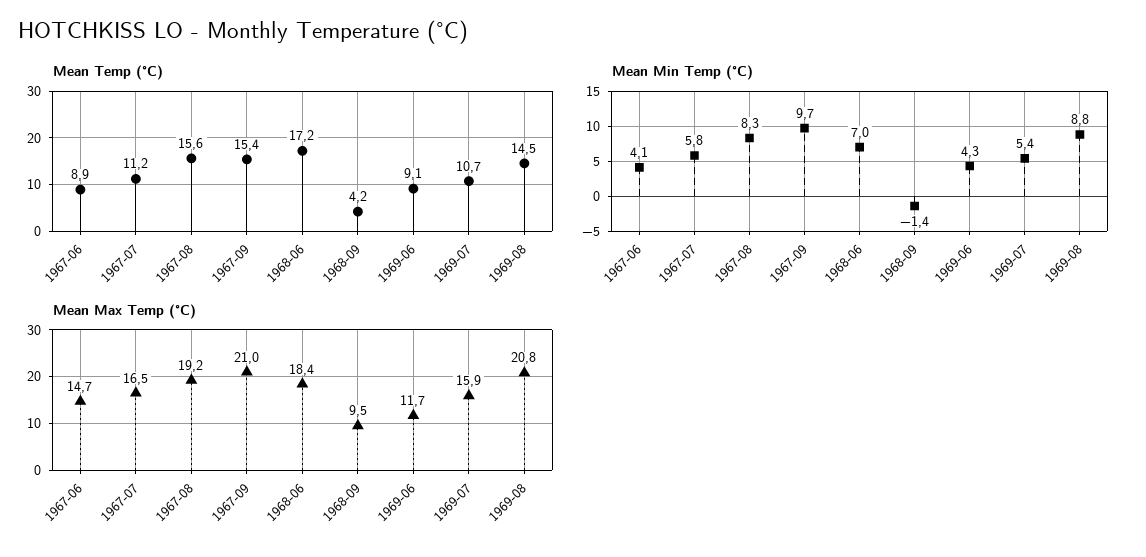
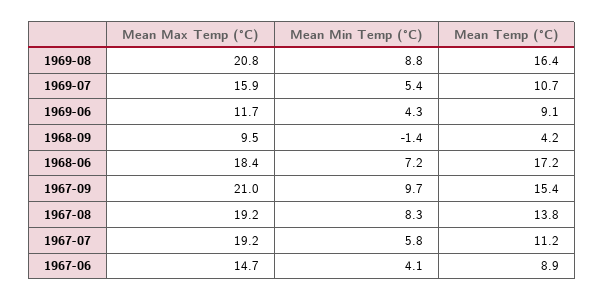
Mean Temp (°C), 1967-08: 15.6 -> 13.8
Mean Temp (°C), 1969-08: 14.5 -> 16.4
Mean Min Temp (°C), 1968-06: 7 -> 7.2
Mean Max Temp (°C), 1967-07: 16.5 -> 19.2

